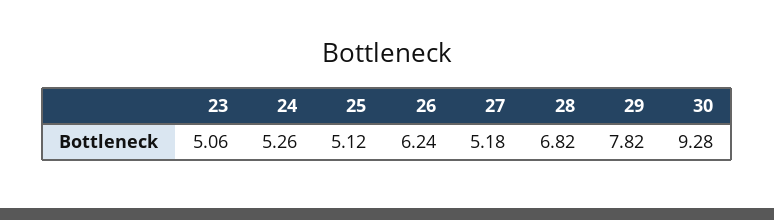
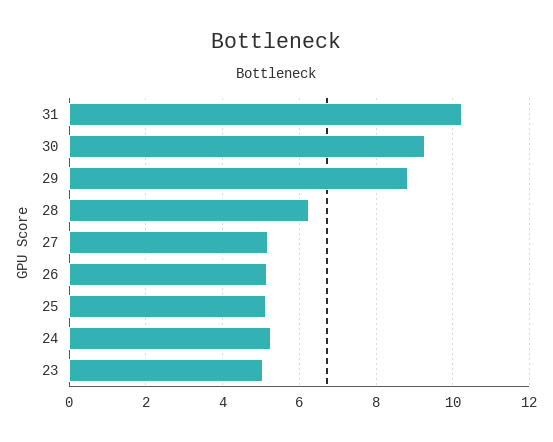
26: 6.24 -> 5.2
28: 6.82 -> 6.2
29: 7.82 -> 8.8
31: none -> 10.2

